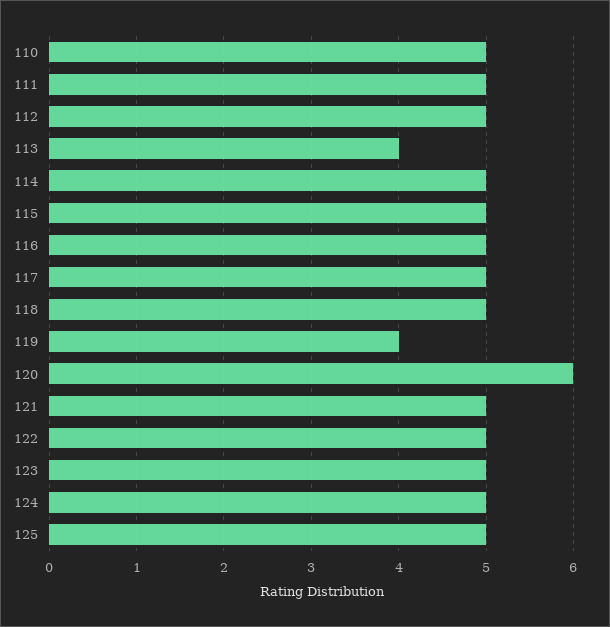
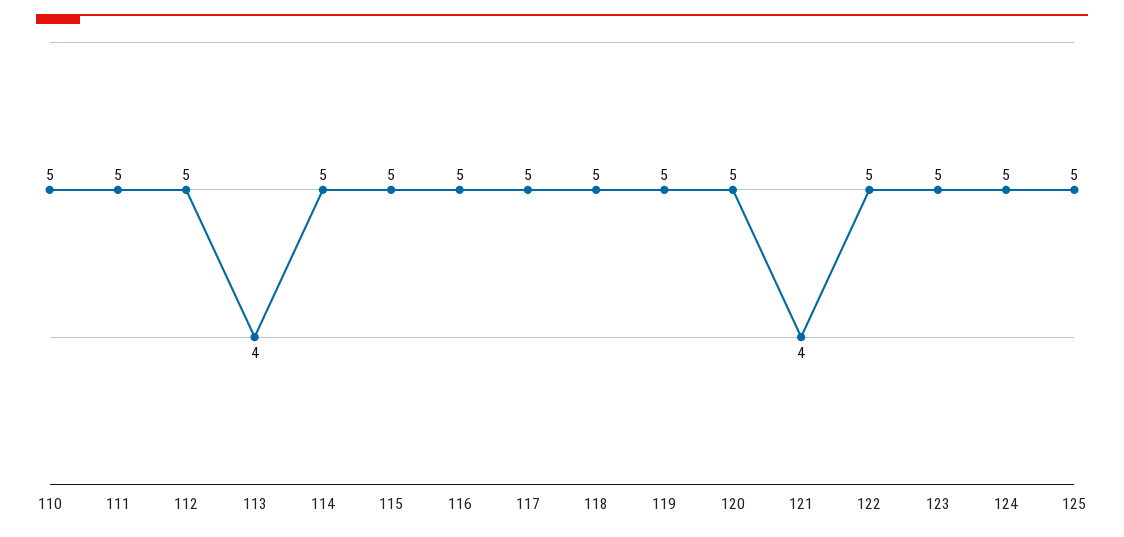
119: 4 -> 5
120: 6 -> 5
121: 5 -> 4

